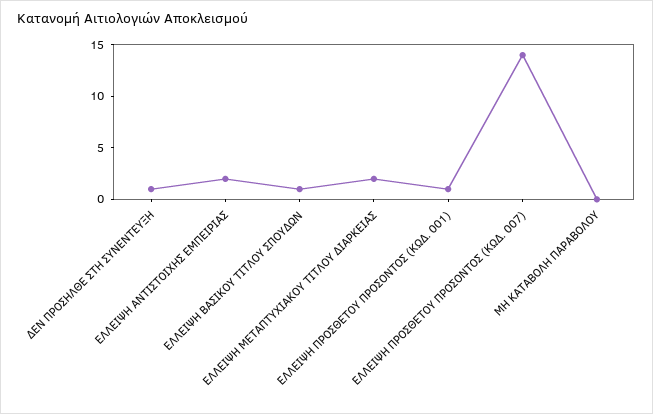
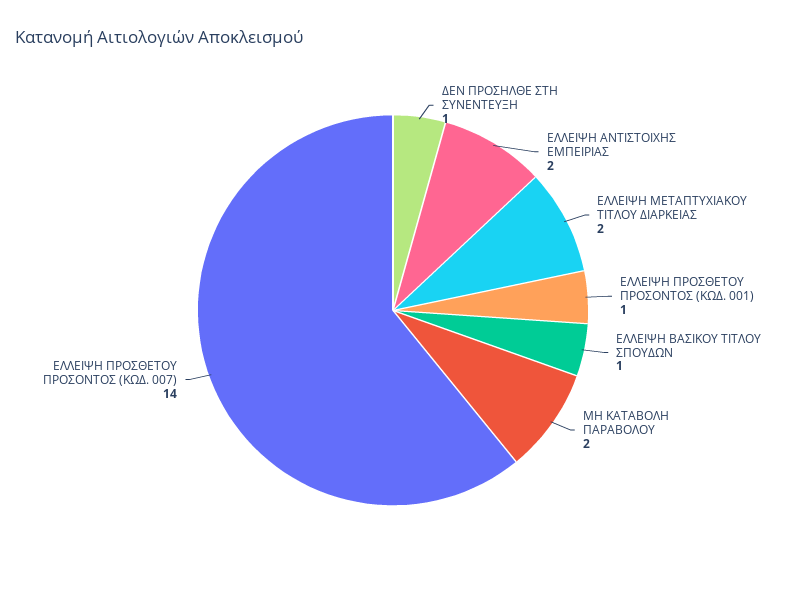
ΜΗ ΚΑΤΑΒΟΛΗ ΠΑΡΑΒΟΛΟΥ: 0 -> 2

